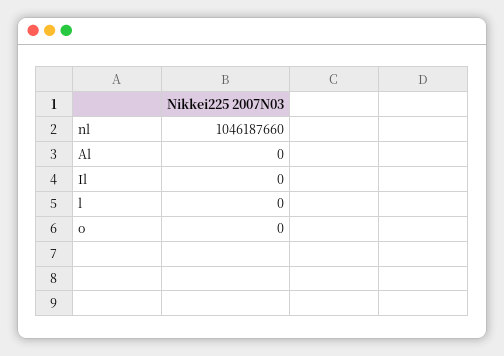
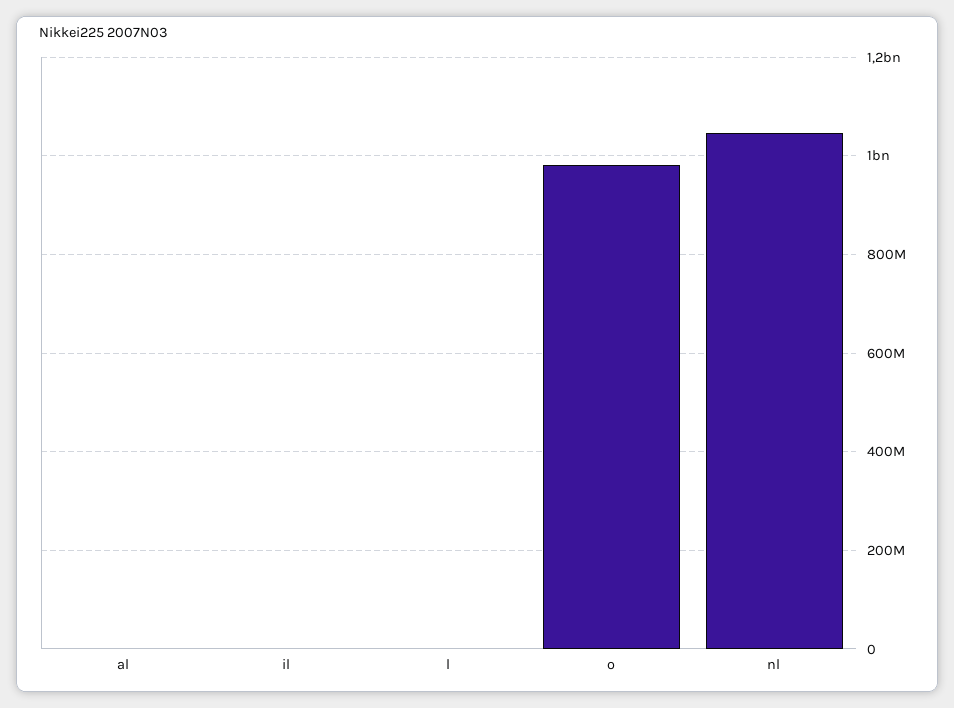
o: 0 -> 980000000

